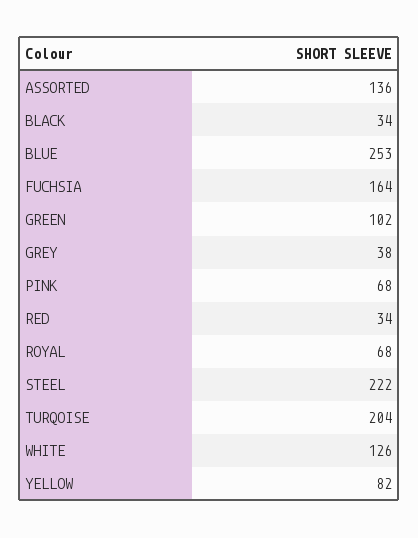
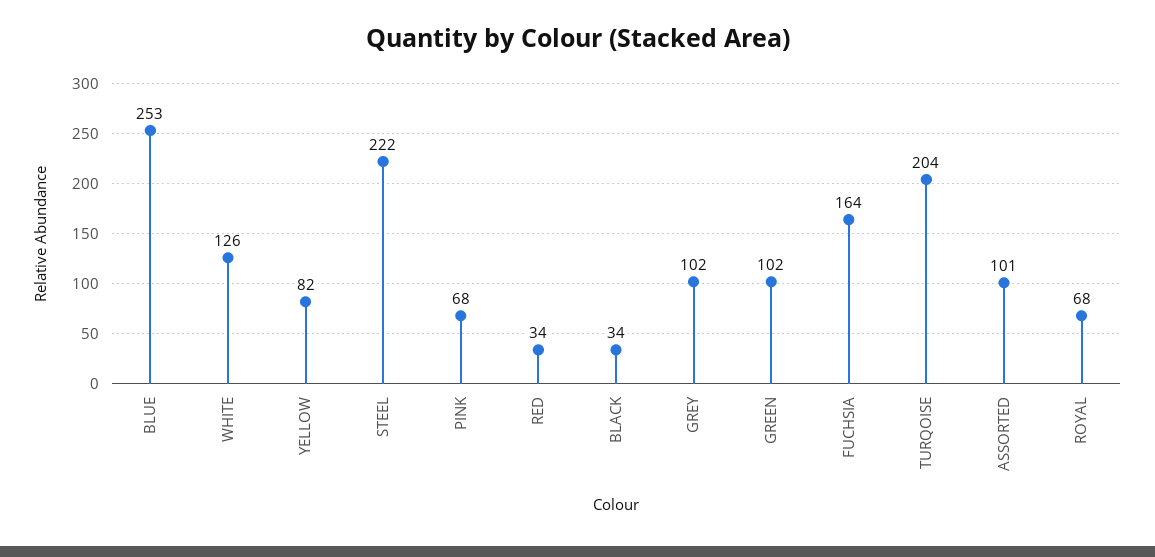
ASSORTED: 136 -> 101
GREY: 38 -> 102

